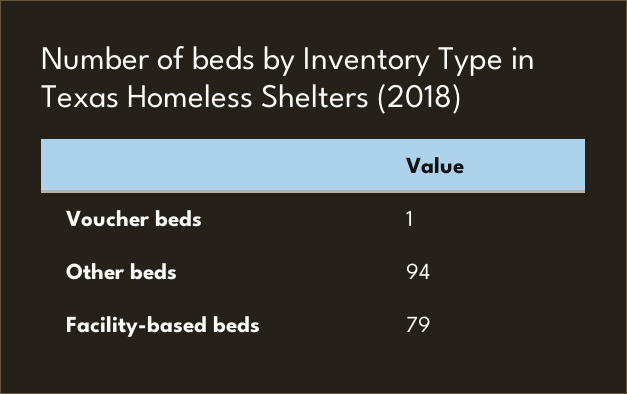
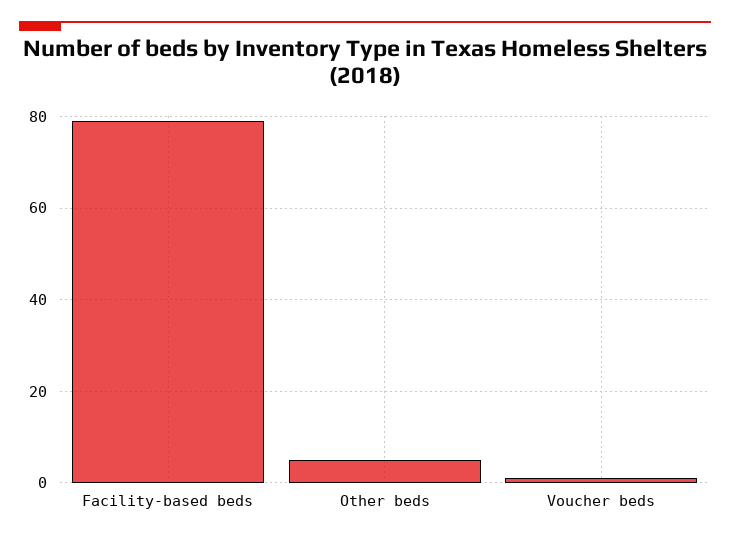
Other beds: 94 -> 5

